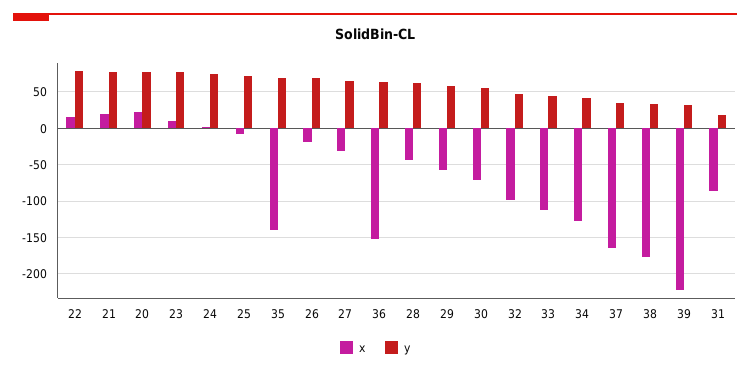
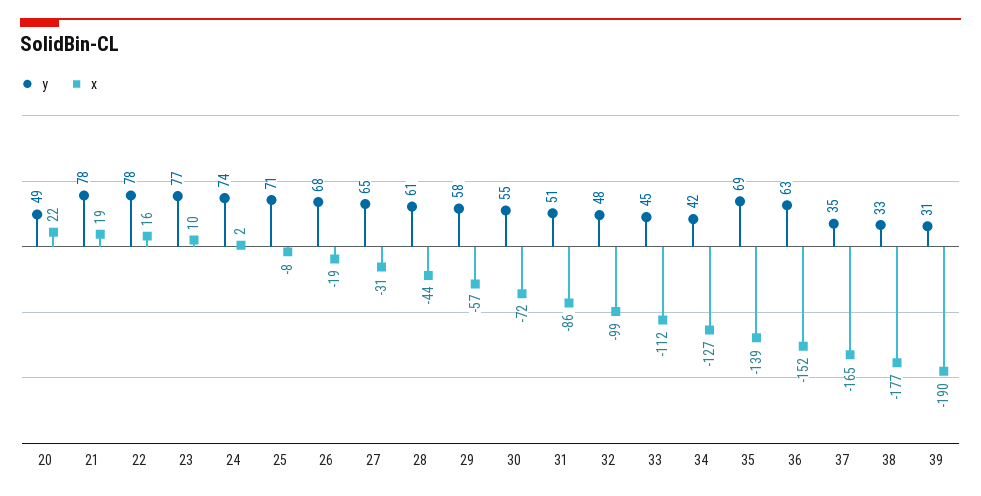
y, 20: 80 -> 49
x, 39: -220 -> -190
y, 31: 20 -> 51

